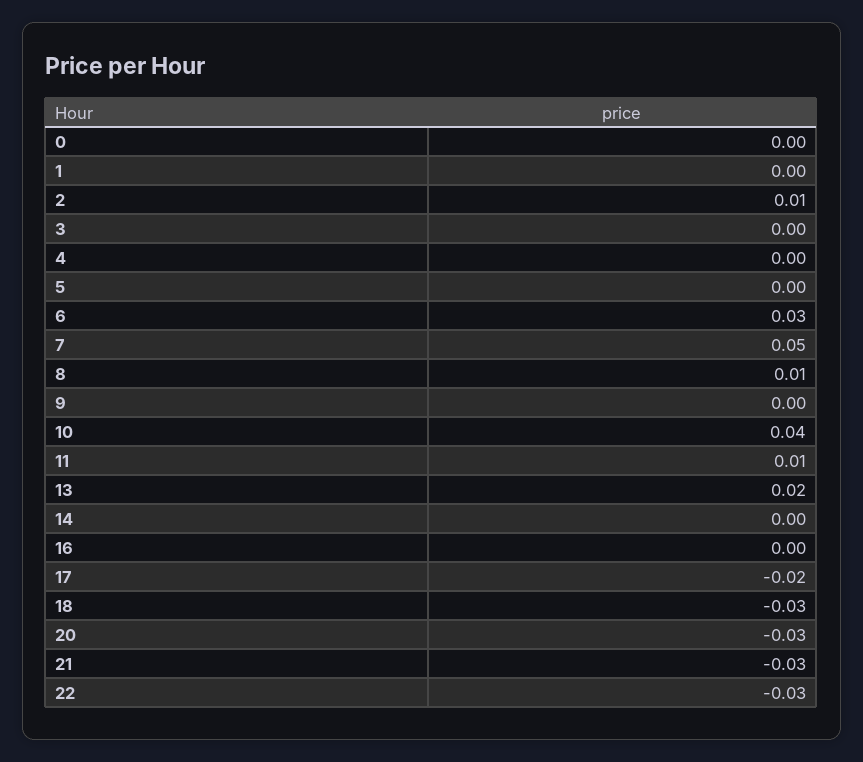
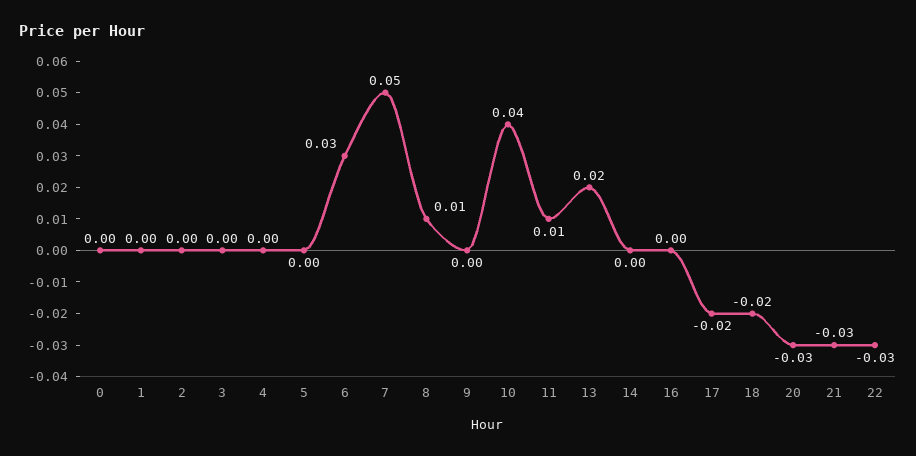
2: 0.01 -> 0
18: -0.03 -> -0.02

